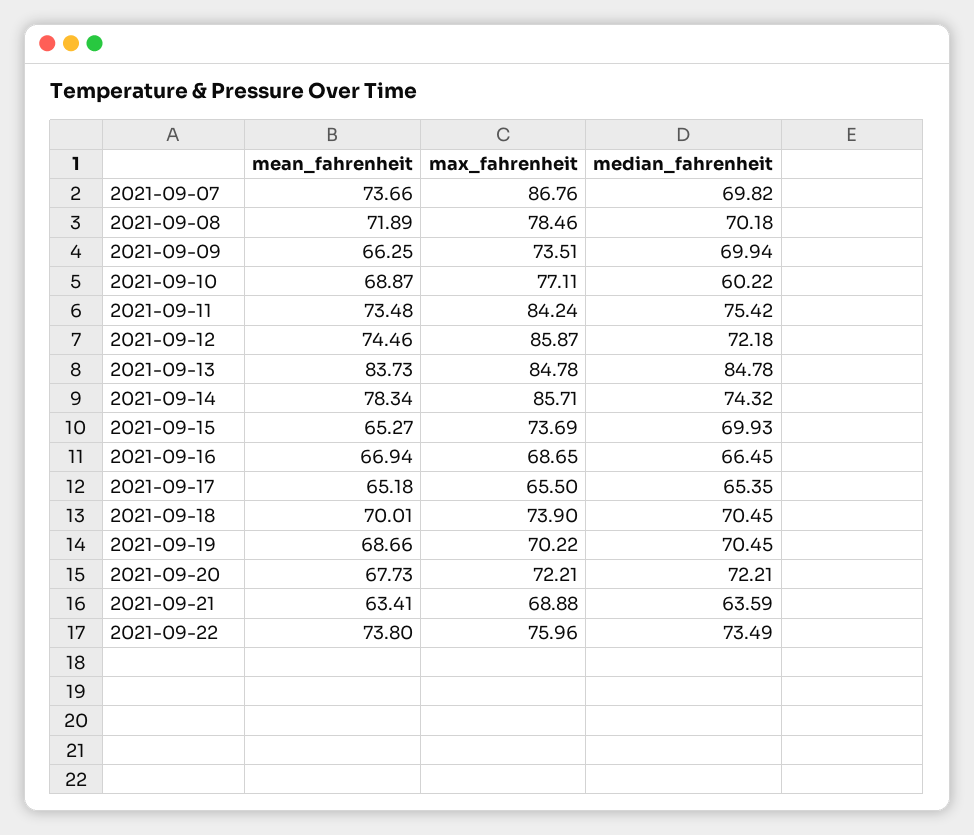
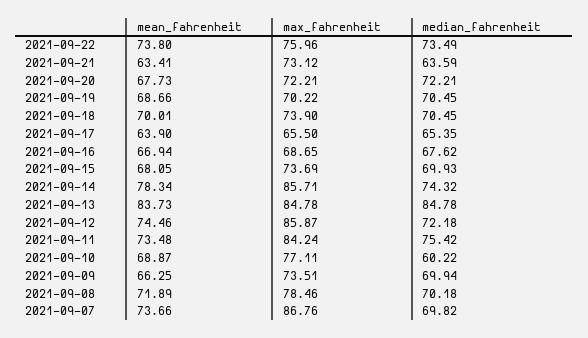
mean_fahrenheit, 2021-09-15: 65.27 -> 68.05
median_fahrenheit, 2021-09-16: 66.45 -> 67.62
mean_fahrenheit, 2021-09-17: 65.18 -> 63.9
max_fahrenheit, 2021-09-21: 68.88 -> 73.12

